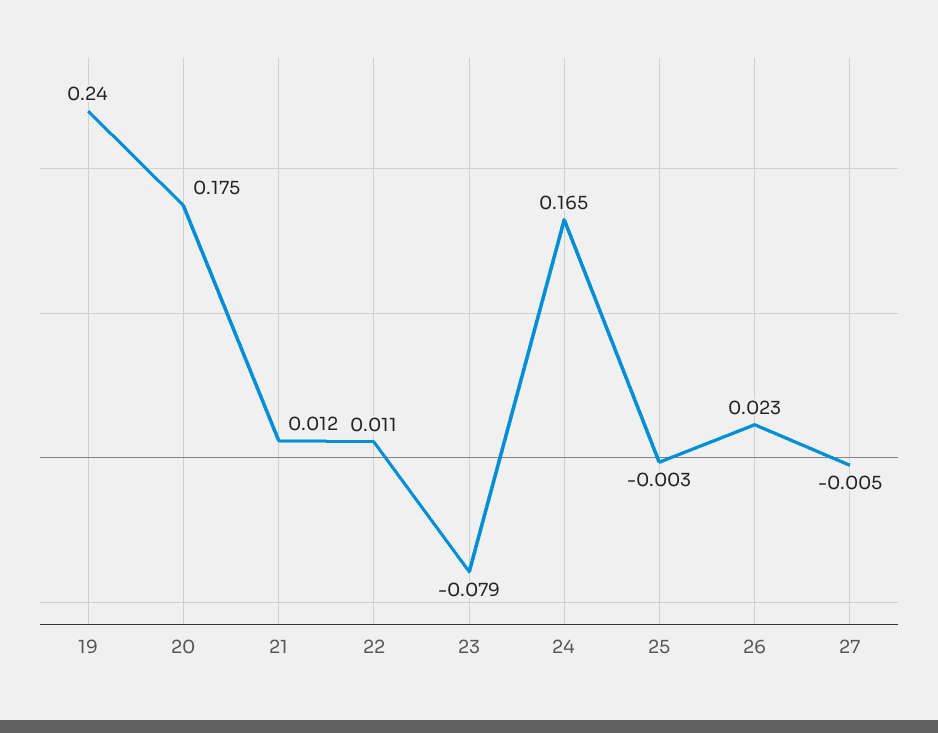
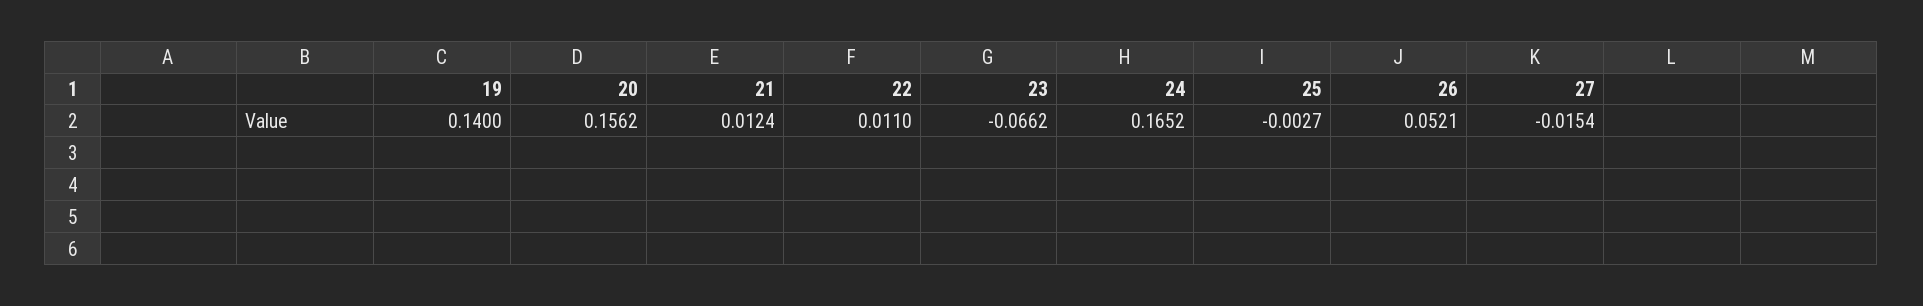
19: 0.24 -> 0.14
20: 0.175 -> 0.1562
23: -0.079 -> -0.0662
26: 0.023 -> 0.0521
27: -0.005 -> -0.0154

